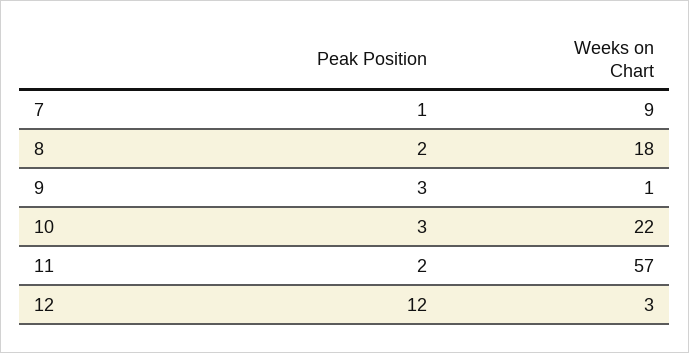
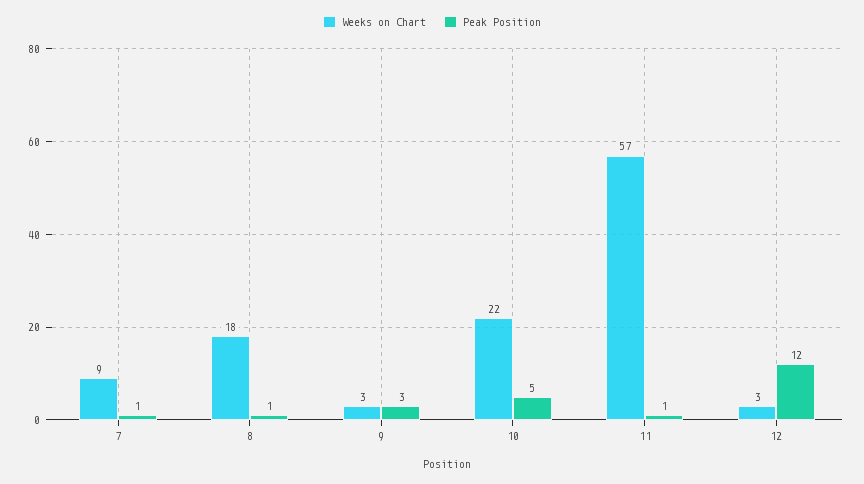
Peak Position, 8: 2 -> 1
Weeks on Chart, 9: 1 -> 3
Peak Position, 10: 3 -> 5
Peak Position, 11: 2 -> 1

